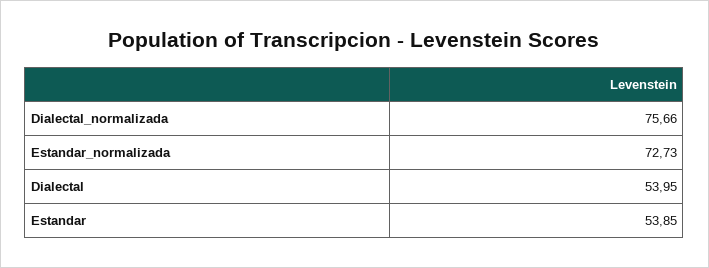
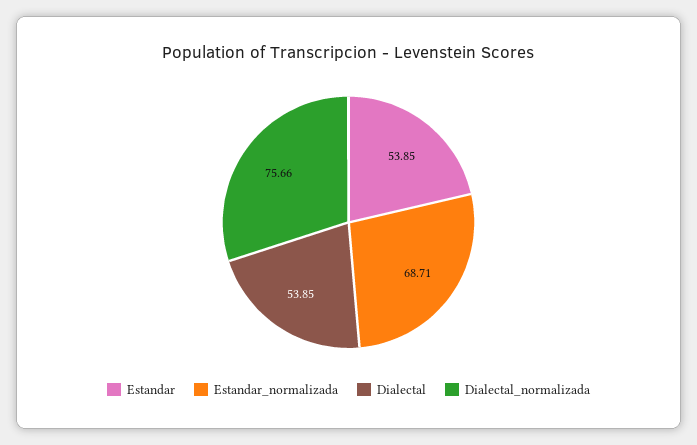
Estandar_normalizada: 72.73 -> 68.71
Dialectal: 53.95 -> 53.85

